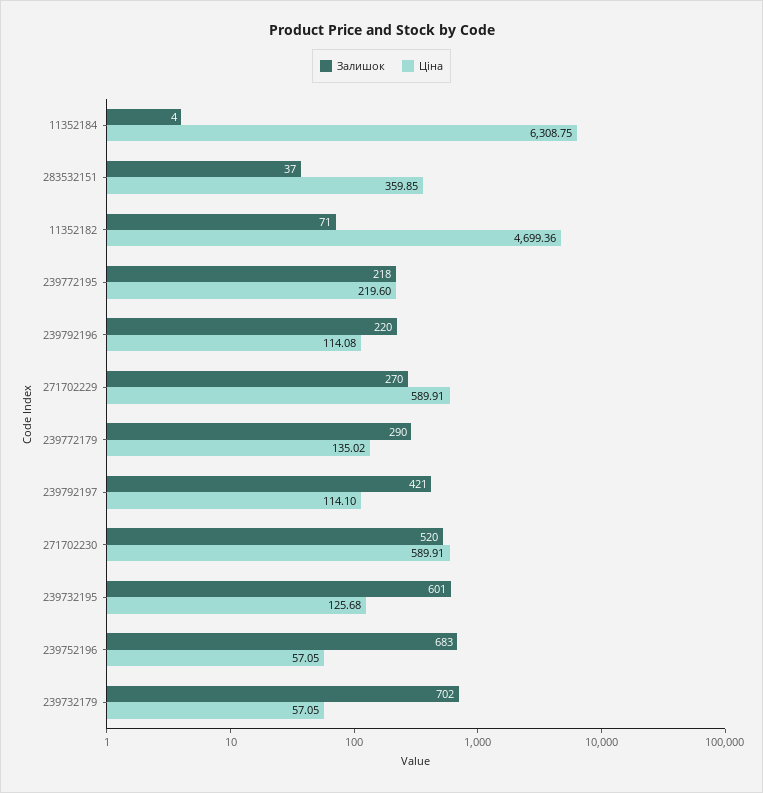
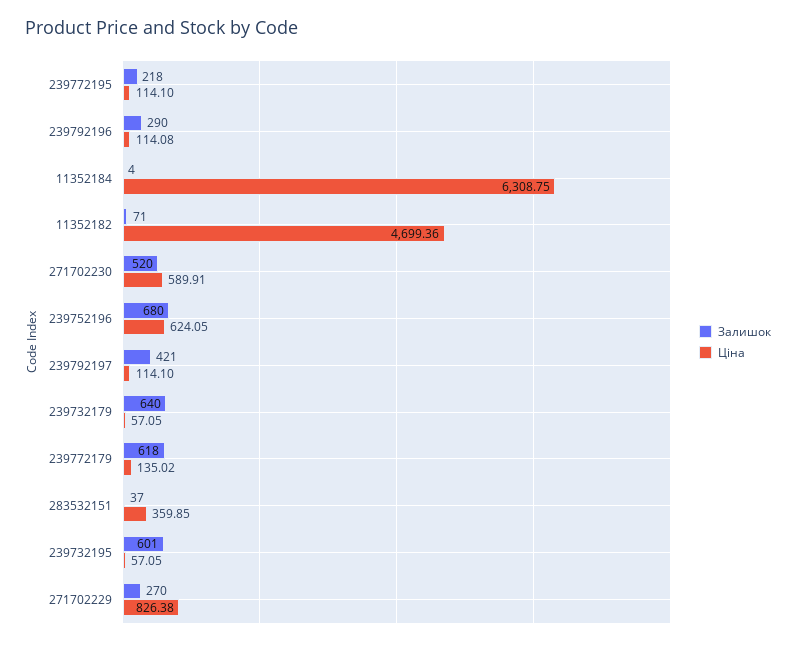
Ціна, 239772195: 219.6 -> 114.1
Залишок, 239792196: 220 -> 290
Ціна, 271702229: 589.91 -> 826.38
Залишок, 239772179: 290 -> 618
Ціна, 239732195: 125.68 -> 57.05
Залишок, 239752196: 683 -> 680
Ціна, 239752196: 57.05 -> 624.05
Залишок, 239732179: 702 -> 640

